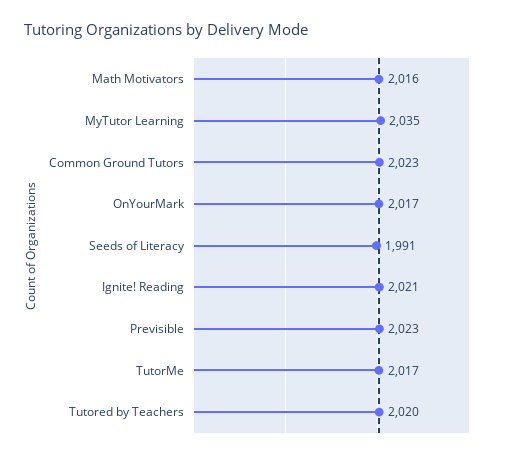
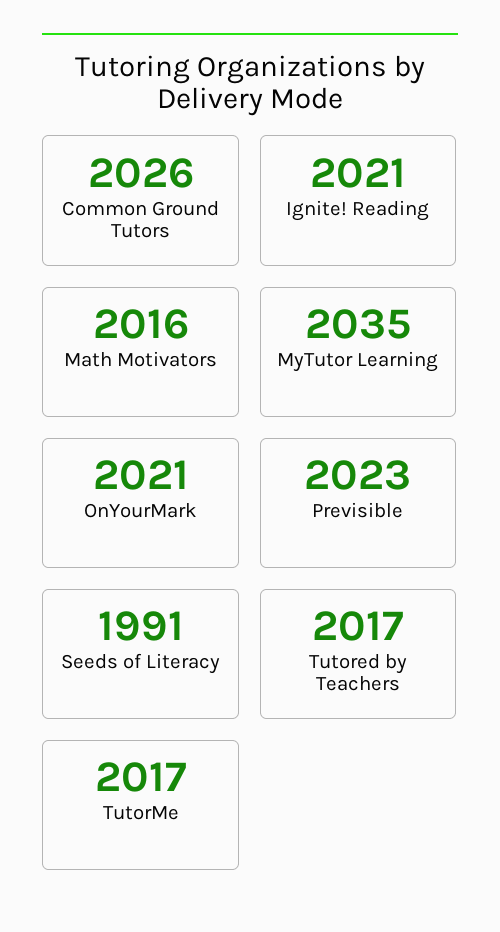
Common Ground Tutors: 2023 -> 2026
OnYourMark: 2017 -> 2021
Tutored by Teachers: 2020 -> 2017

